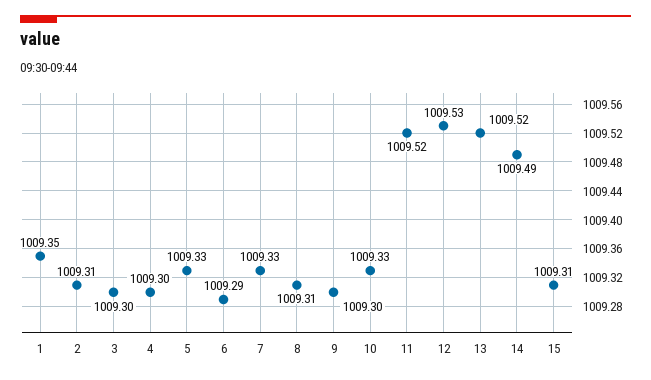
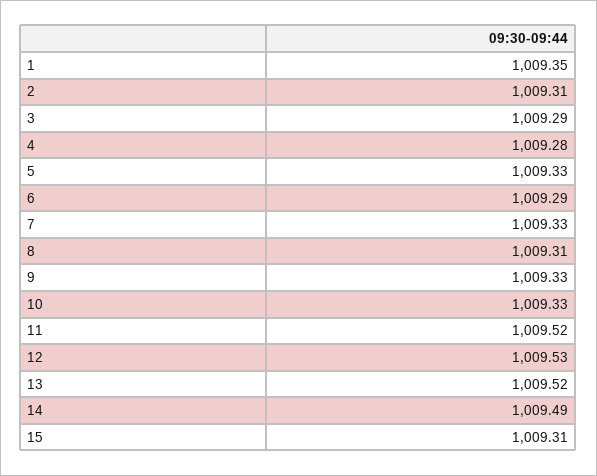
3: 1009.3 -> 1009.29
4: 1009.3 -> 1009.28
9: 1009.3 -> 1009.33

